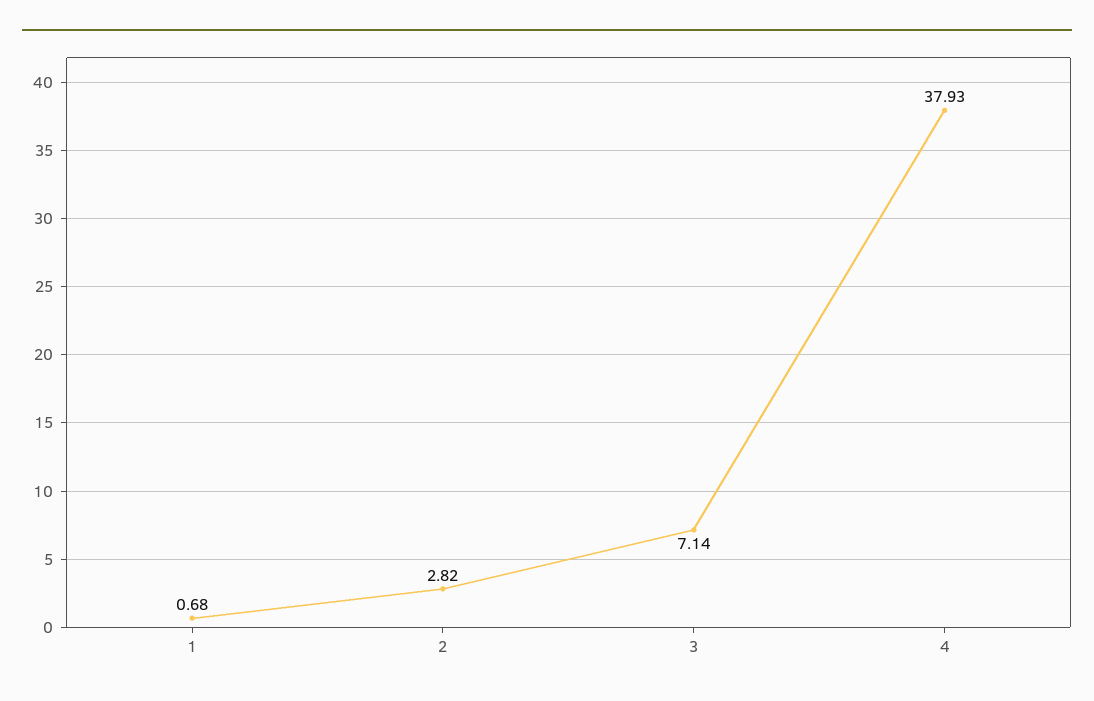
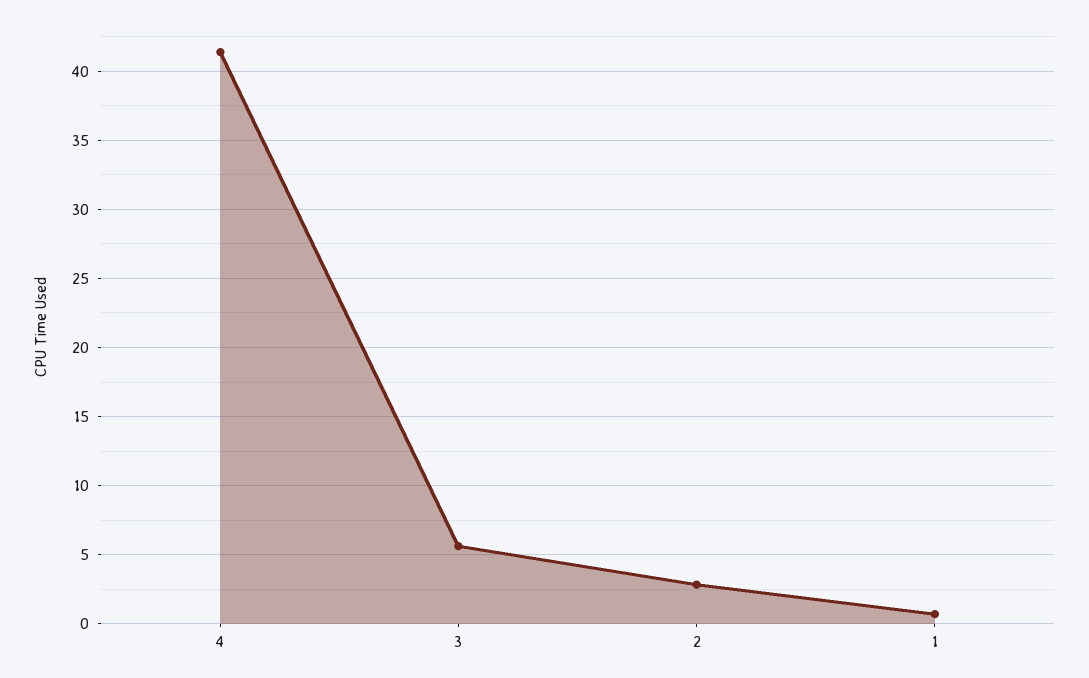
3: 7.14 -> 5.5
4: 37.93 -> 41.5

